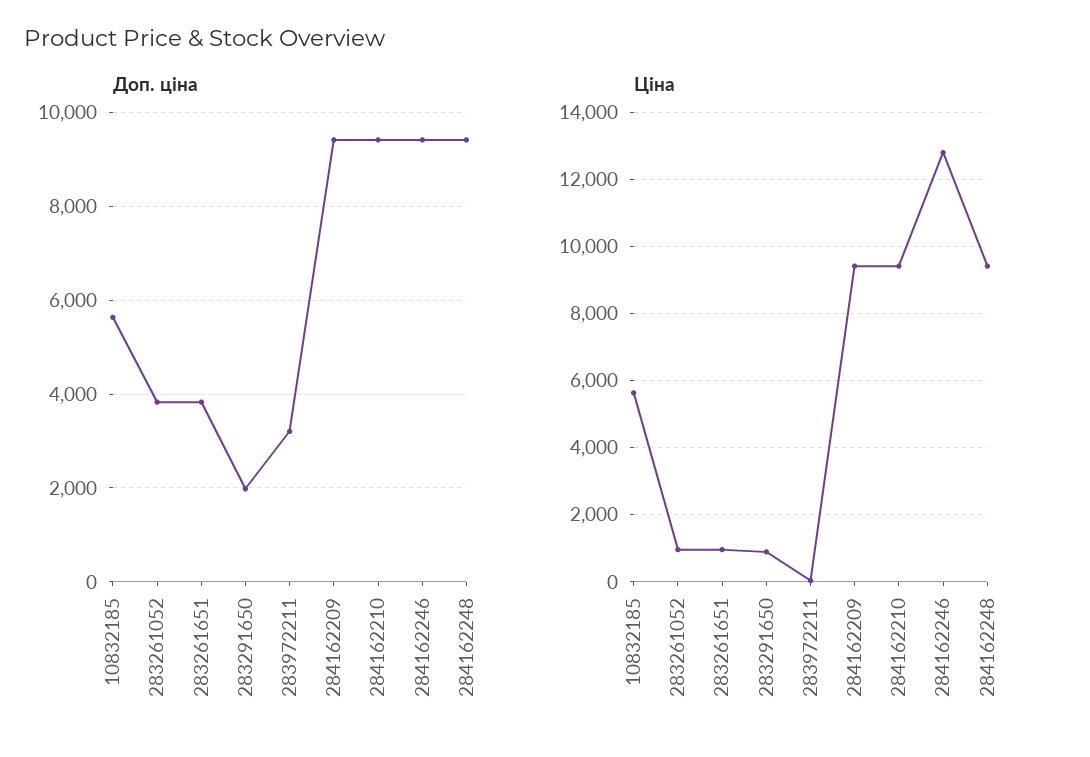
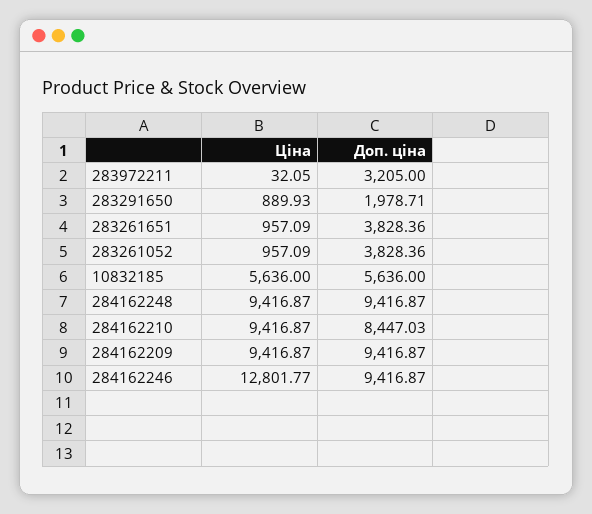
Доп. ціна, 284162210: 9400 -> 8447.03

